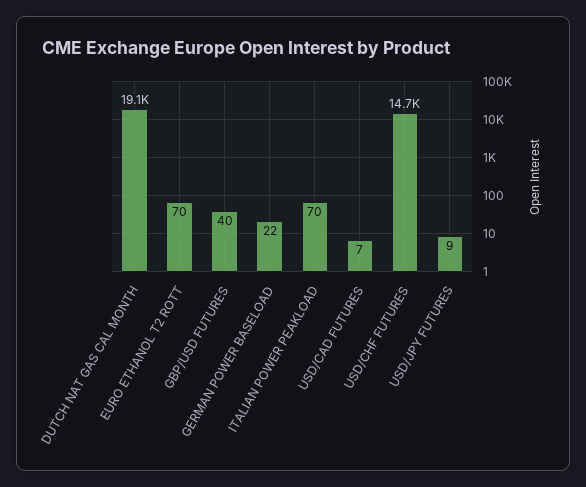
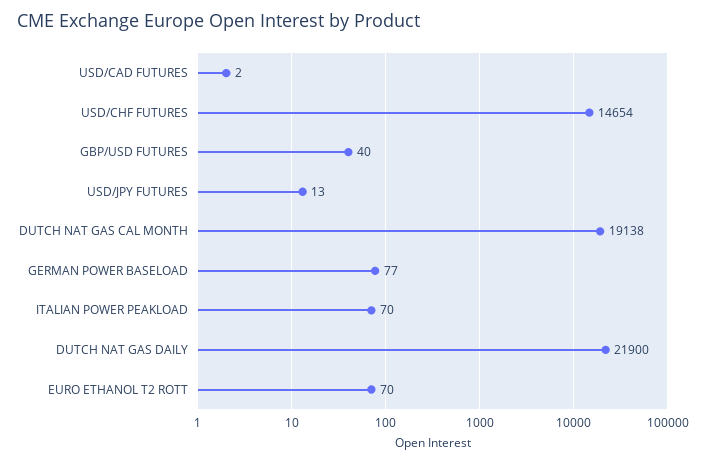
GERMAN POWER BASELOAD: 22 -> 77
USD/CAD FUTURES: 7 -> 2
USD/JPY FUTURES: 9 -> 13
DUTCH NAT GAS DAILY: none -> 21900

